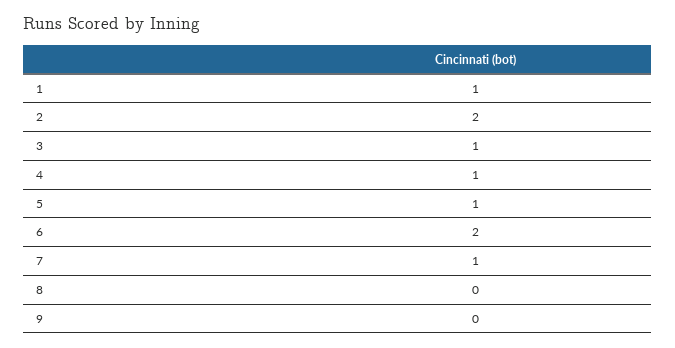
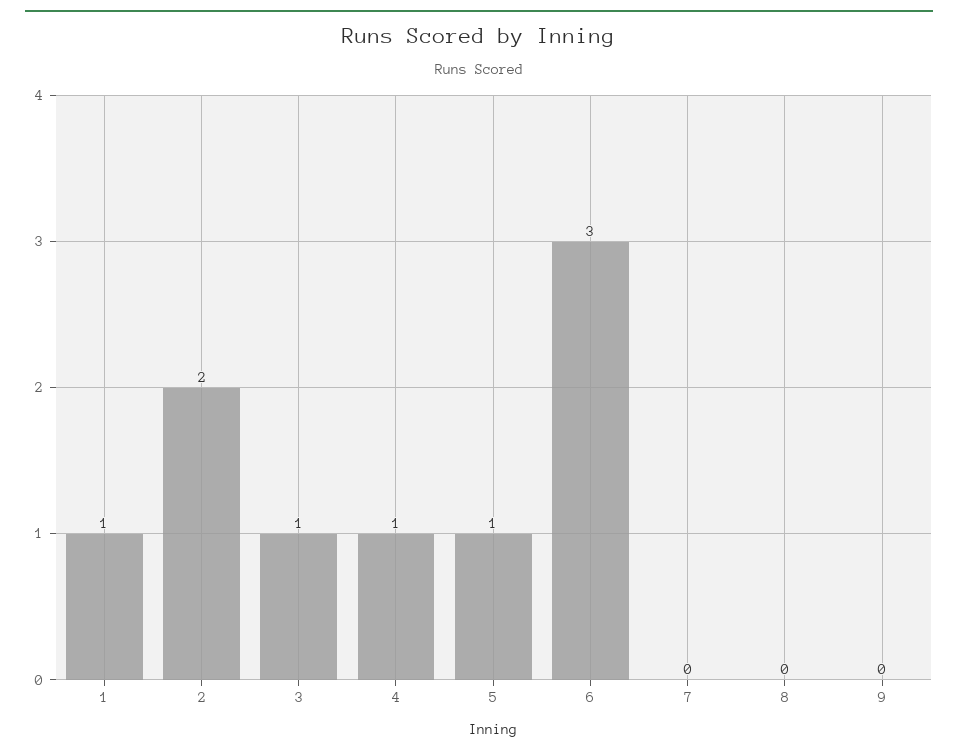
6: 2 -> 3
7: 1 -> 0

